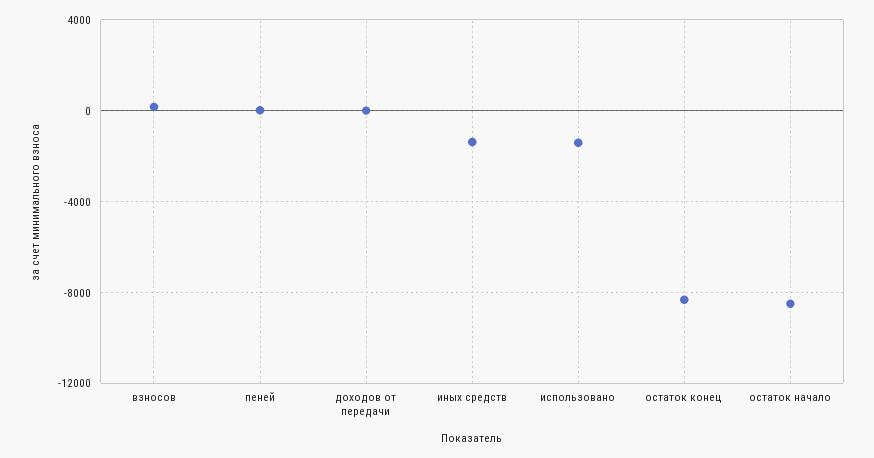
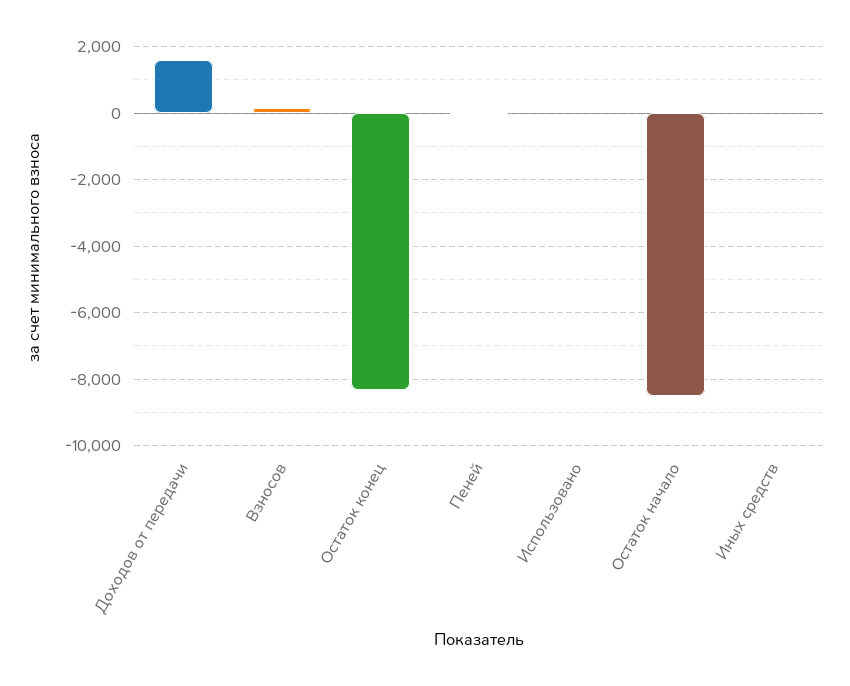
доходов от передачи: 0 -> 1600
иных средств: -1500 -> 0
использовано: -1500 -> 0

